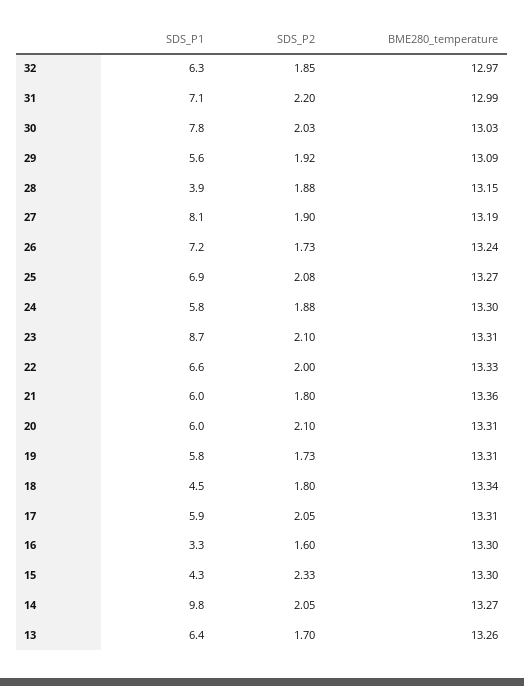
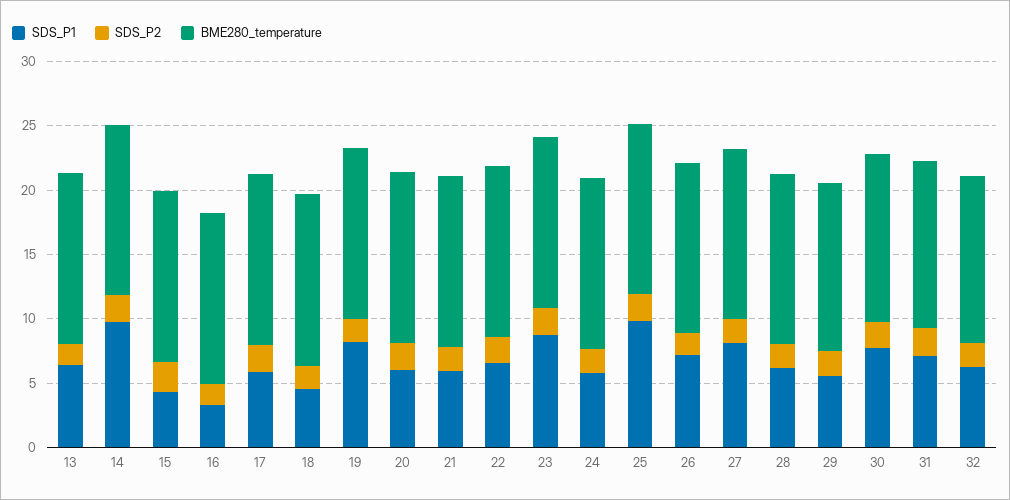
SDS_P1, 28: 3.9 -> 6
SDS_P1, 25: 6.9 -> 10
SDS_P1, 19: 5.8 -> 8

